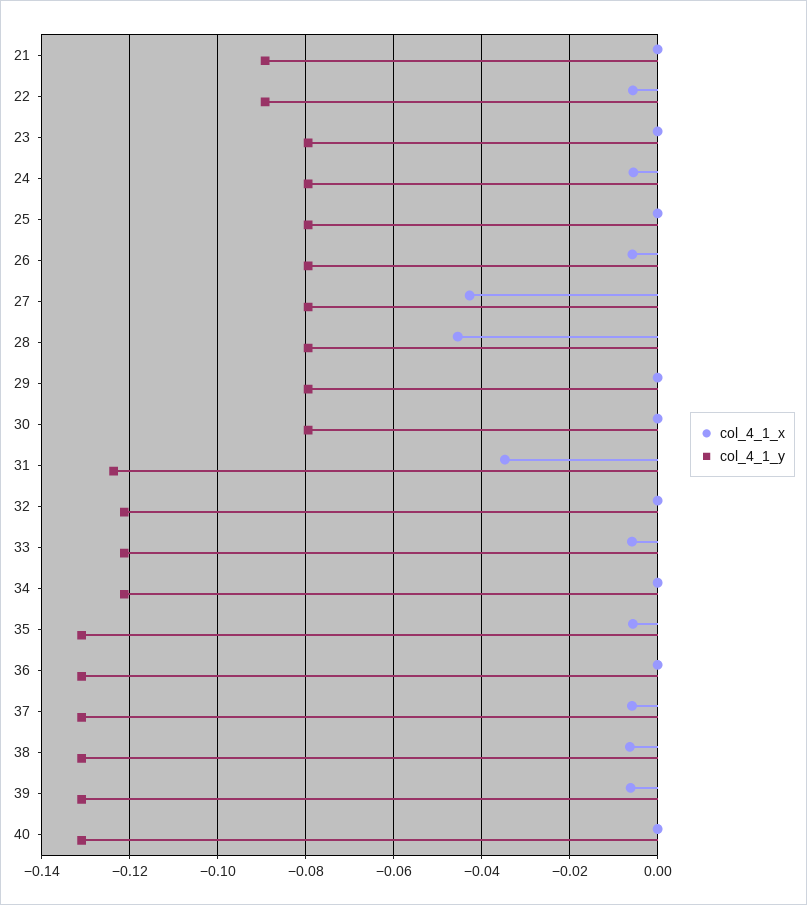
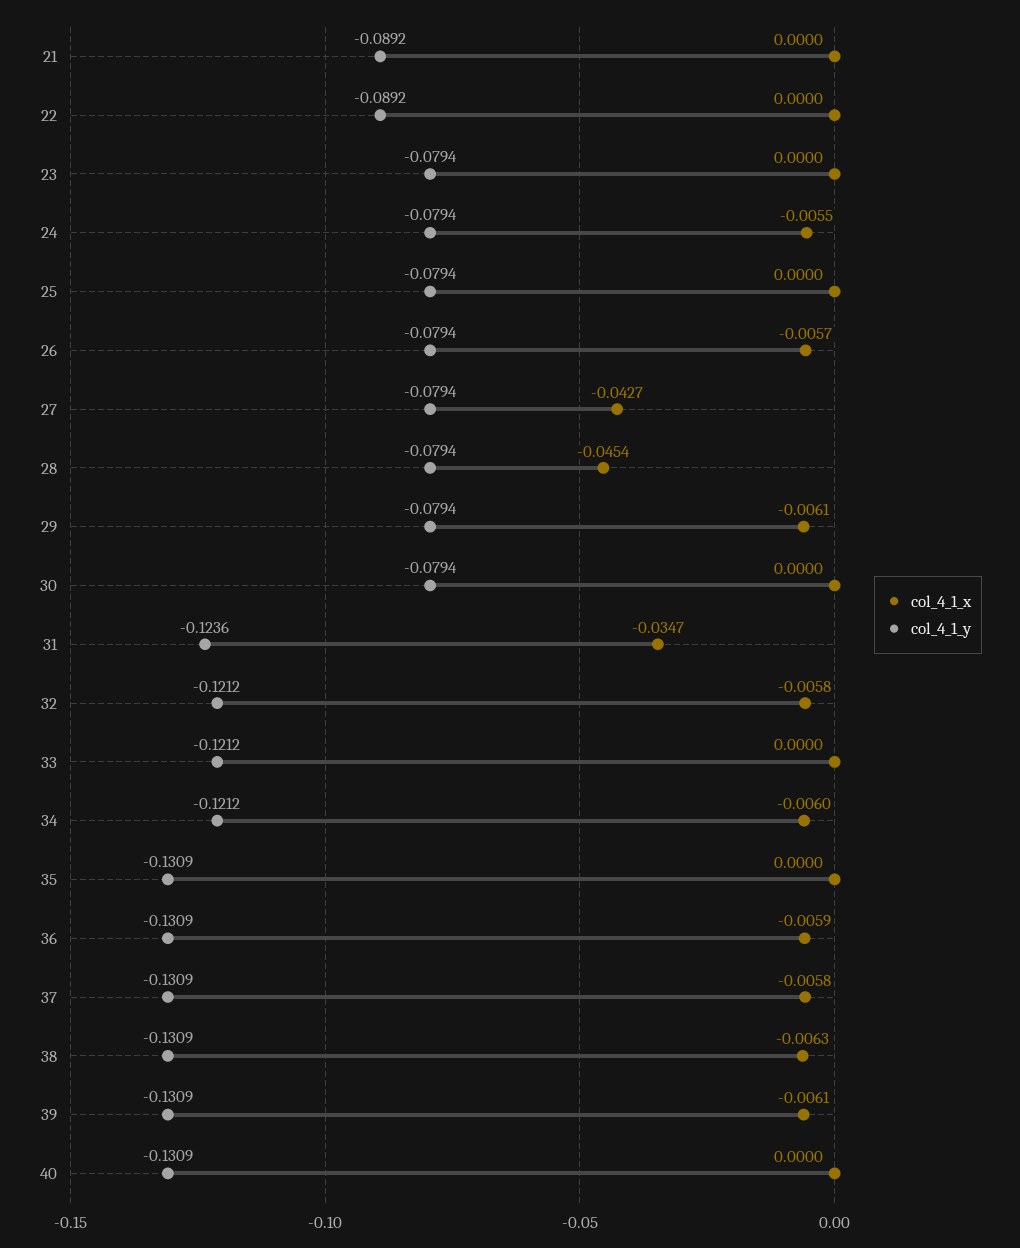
col_4_1_x, 22: -0.006 -> 0
col_4_1_x, 29: 0 -> -0.0061
col_4_1_x, 32: 0 -> -0.0058
col_4_1_x, 33: -0.006 -> 0
col_4_1_x, 34: 0 -> -0.006
col_4_1_x, 35: -0.006 -> 0
col_4_1_x, 36: 0 -> -0.0059

